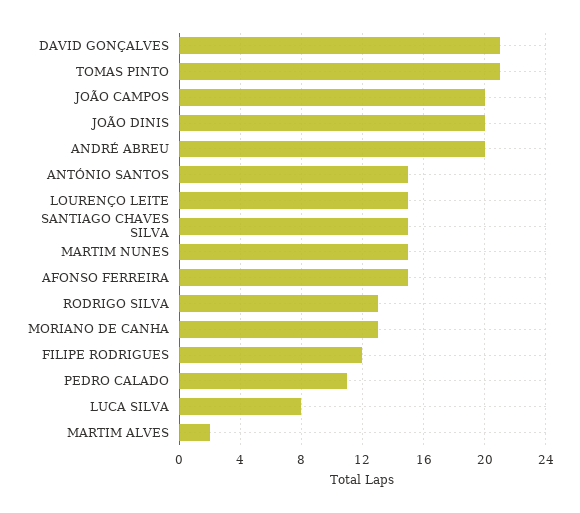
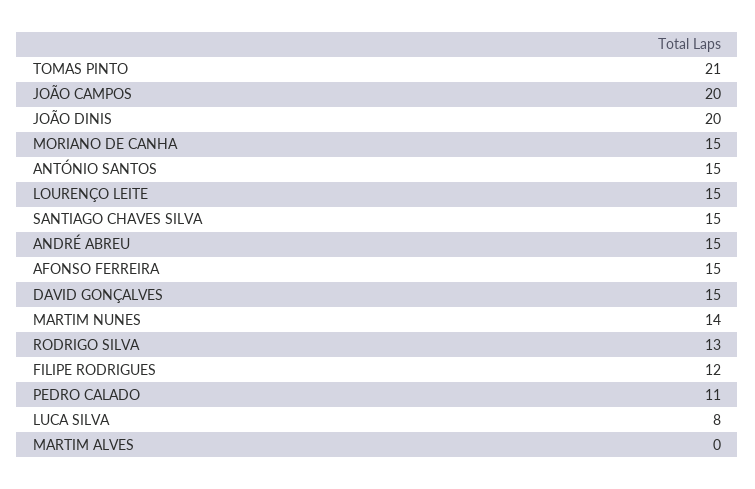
DAVID GONÇALVES: 21 -> 15
ANDRÉ ABREU: 20 -> 15
MARTIM NUNES: 15 -> 14
MORIANO DE CANHA: 13 -> 15
MARTIM ALVES: 2 -> 0

